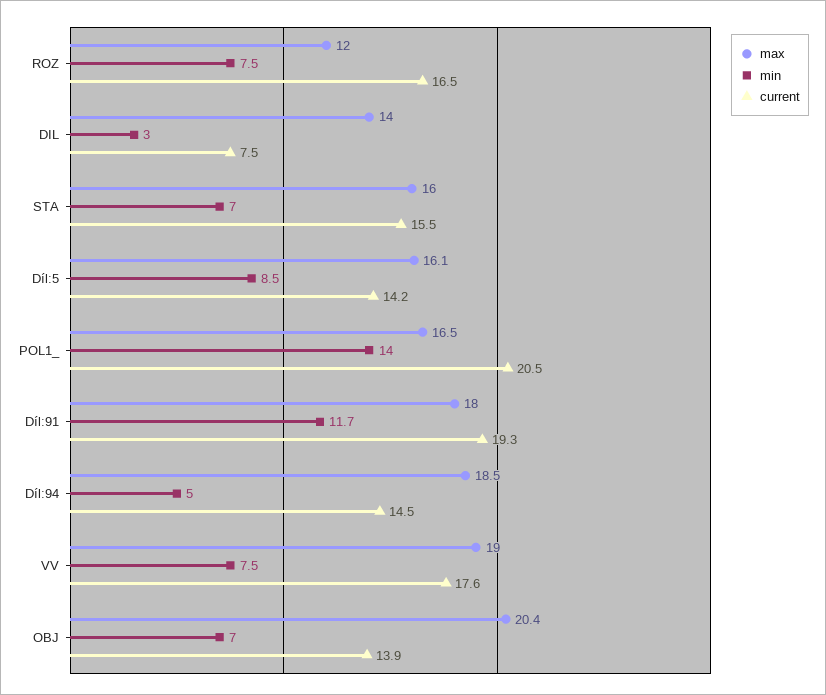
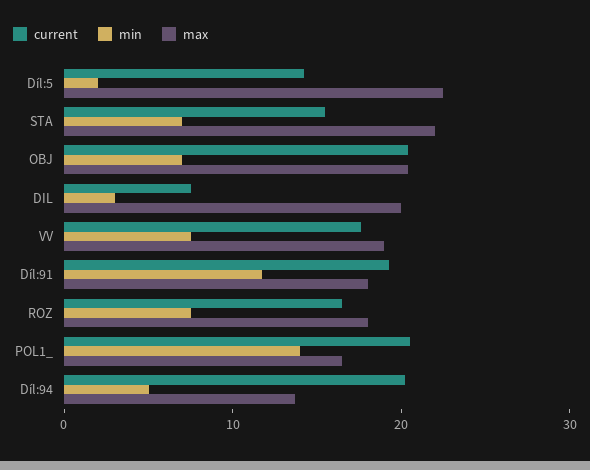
max, ROZ: 12 -> 18
max, DIL: 14 -> 20
max, STA: 16 -> 22
max, Díl:5: 16.1 -> 22
min, Díl:5: 8.5 -> 2
max, Díl:94: 18.5 -> 14
current, Díl:94: 14.5 -> 20
current, OBJ: 13.9 -> 20

